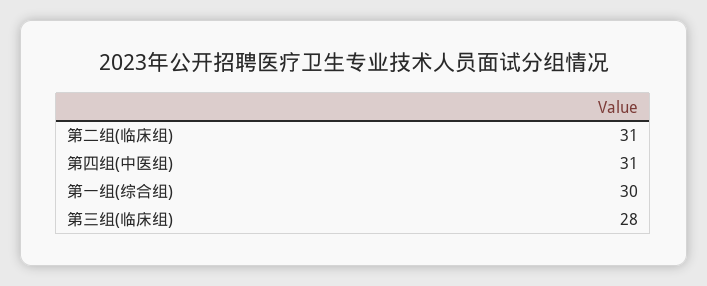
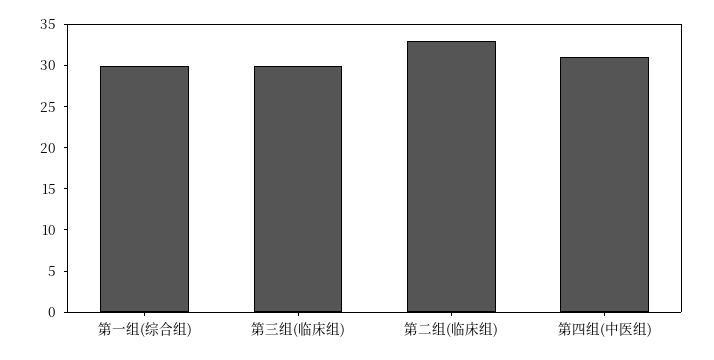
第二组(临床组): 31 -> 33
第三组(临床组): 28 -> 30

